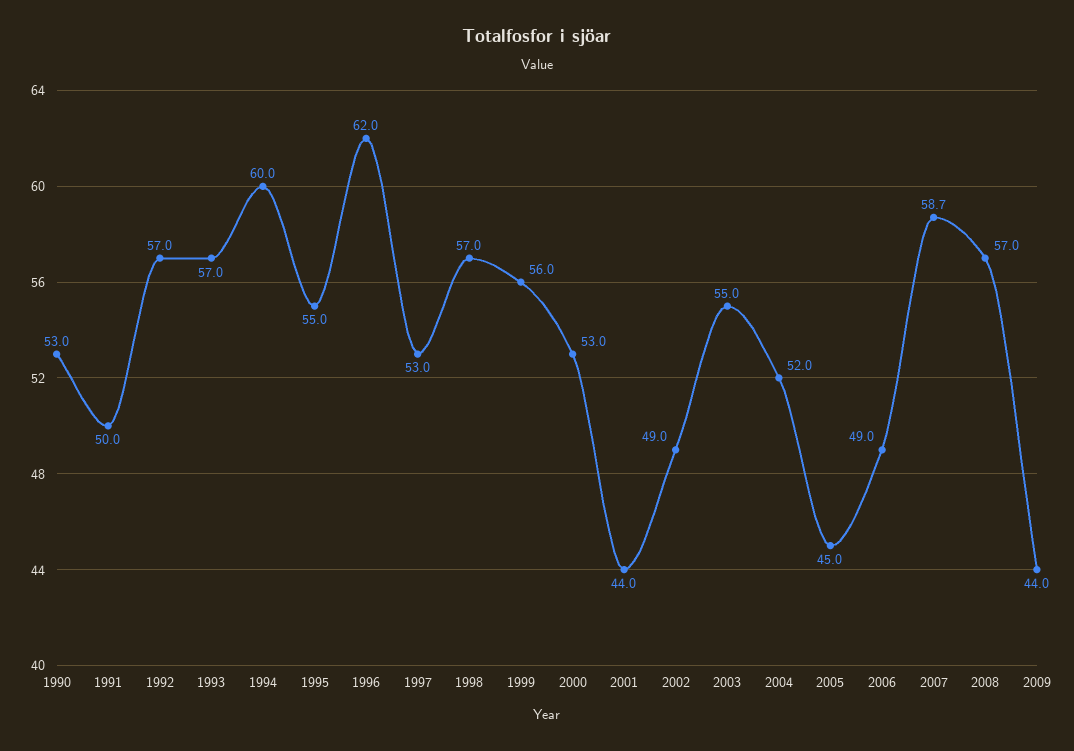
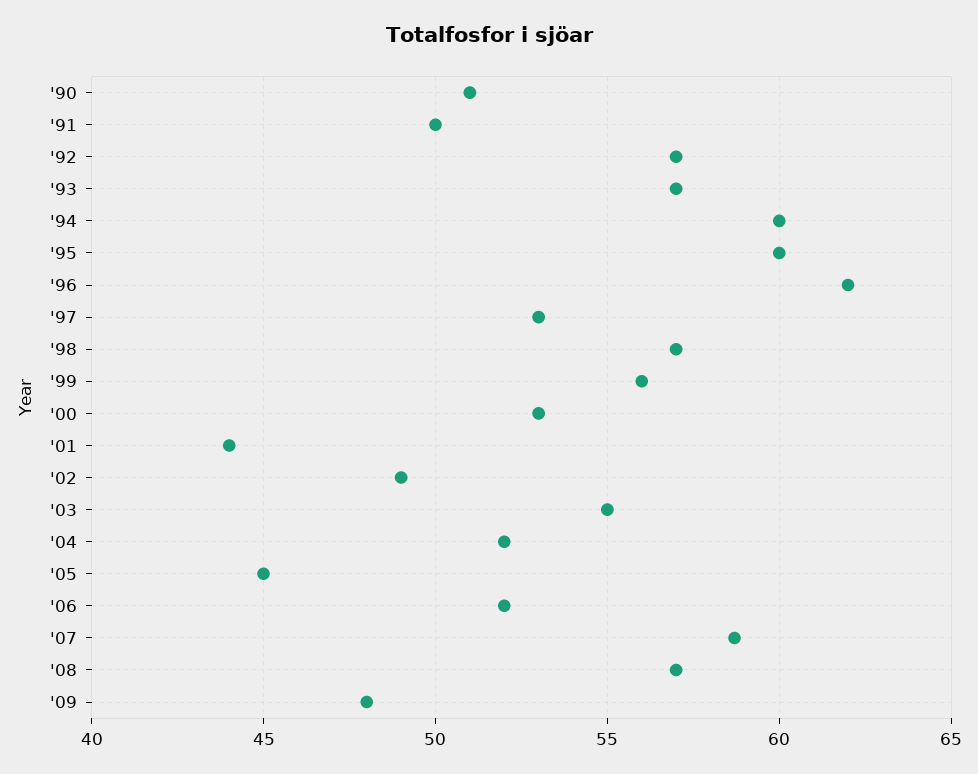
1990: 53 -> 51
1995: 55 -> 60
2006: 49 -> 52
2009: 44 -> 48

